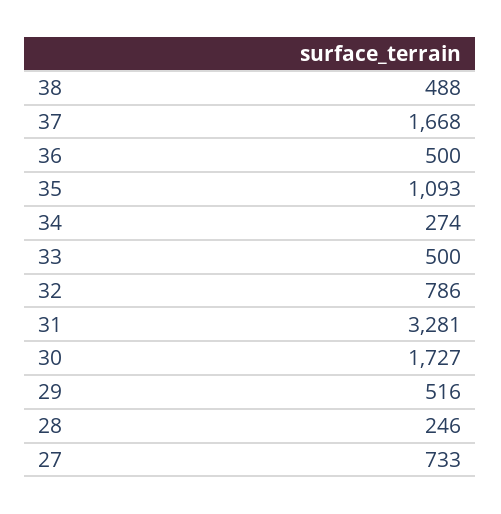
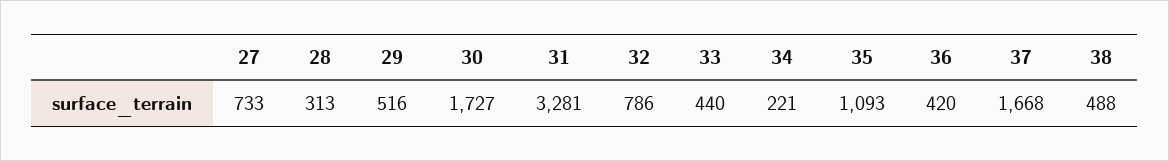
36: 500 -> 420
34: 274 -> 221
33: 500 -> 440
28: 246 -> 313

